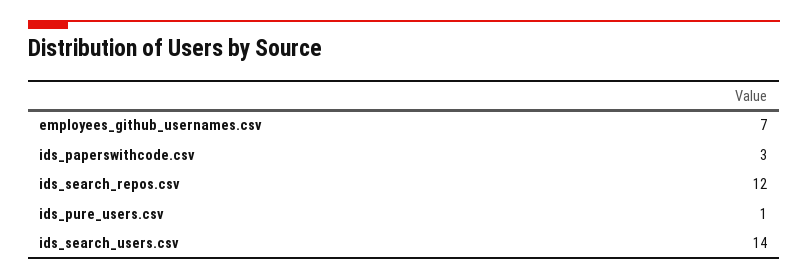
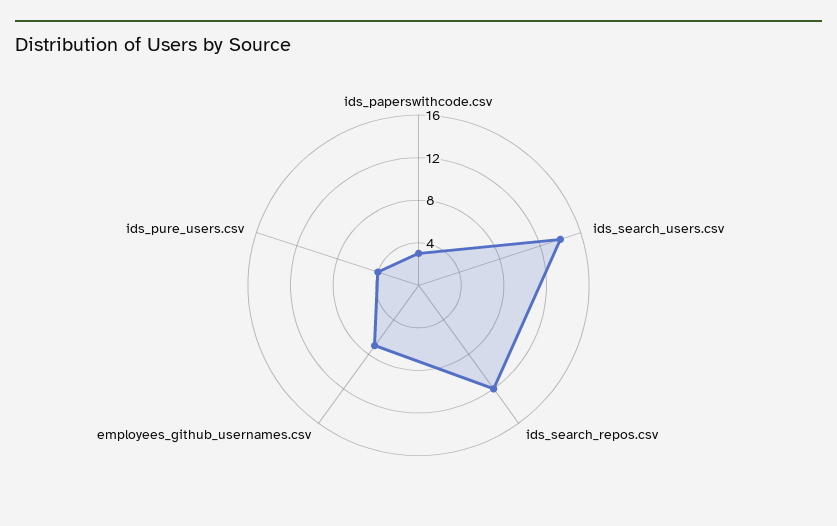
ids_pure_users.csv: 1 -> 4

